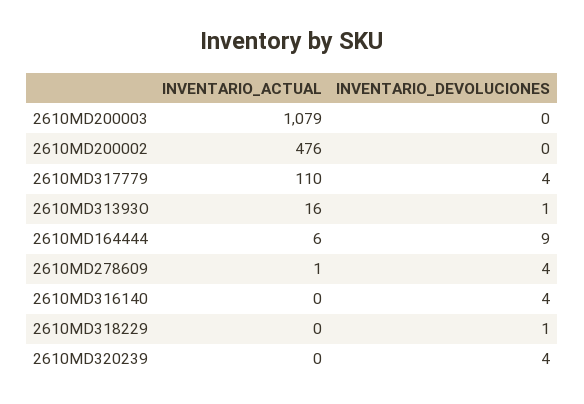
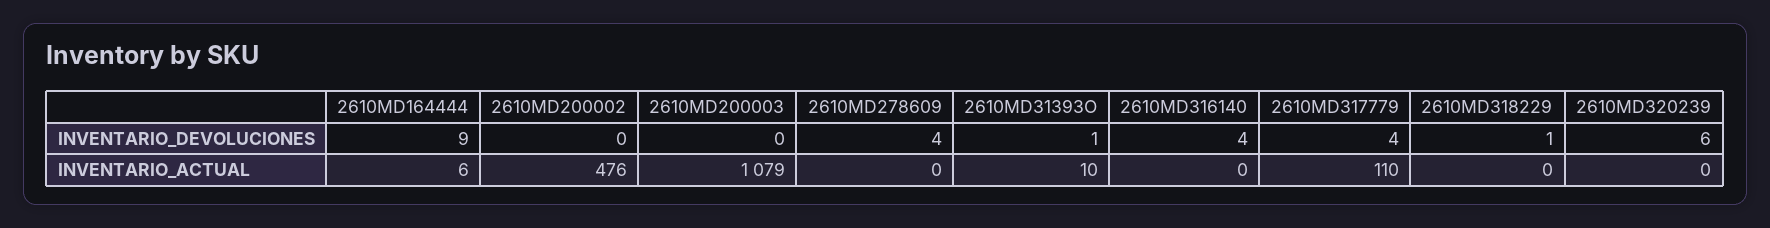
INVENTARIO_ACTUAL, 2610MD31393O: 16 -> 10
INVENTARIO_ACTUAL, 2610MD278609: 1 -> 0
INVENTARIO_DEVOLUCIONES, 2610MD320239: 4 -> 6

